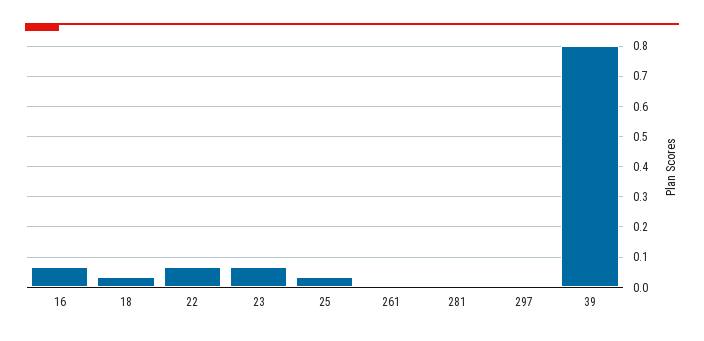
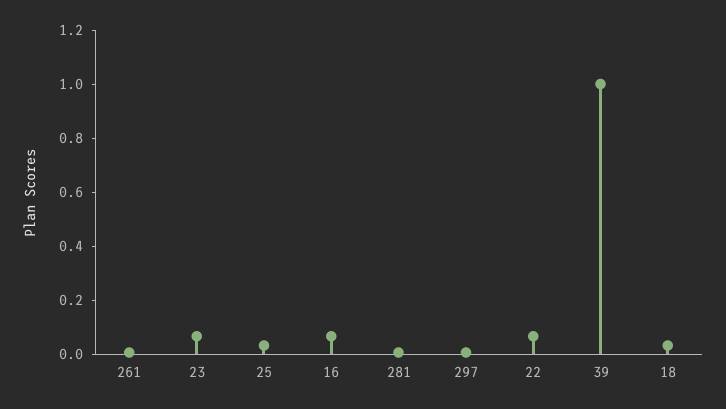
39: 0.8 -> 1

